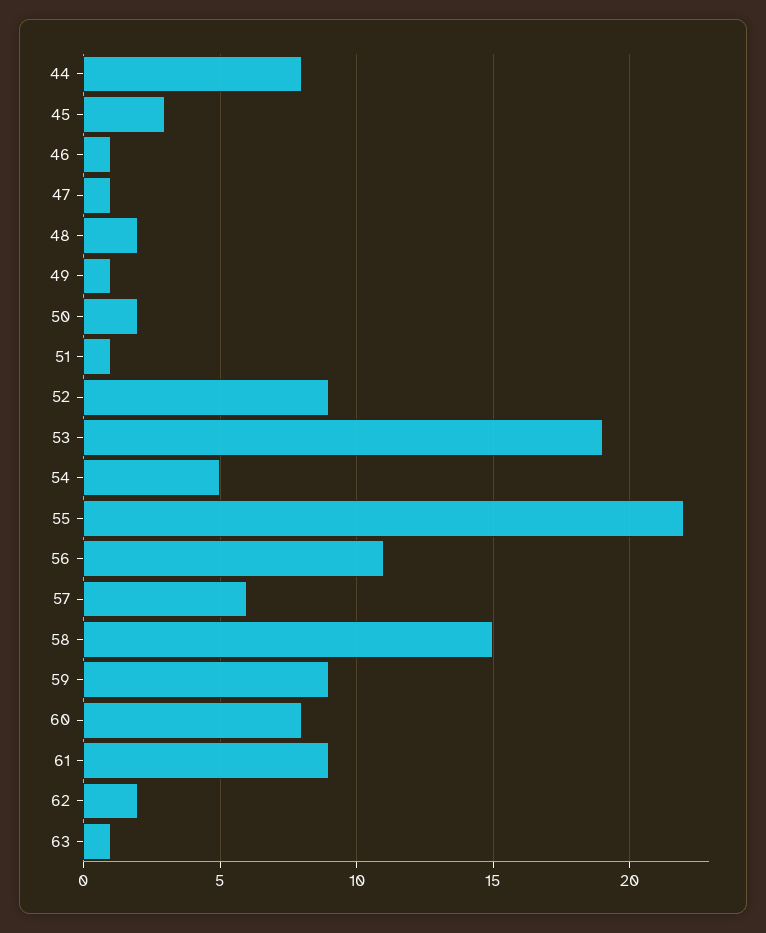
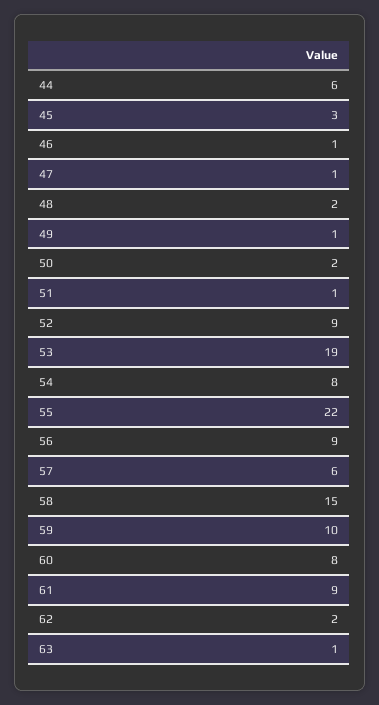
44: 8 -> 6
54: 5 -> 8
56: 11 -> 9
59: 9 -> 10

